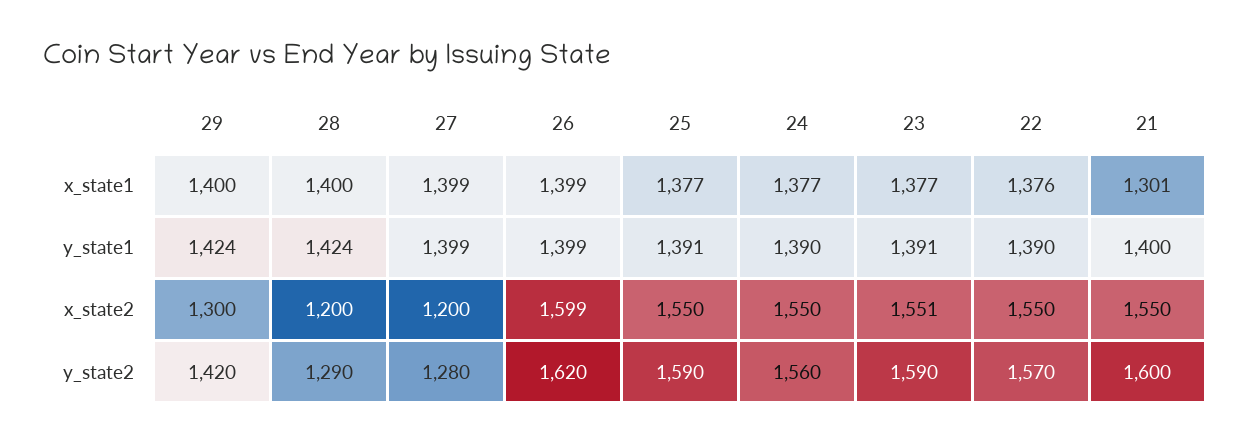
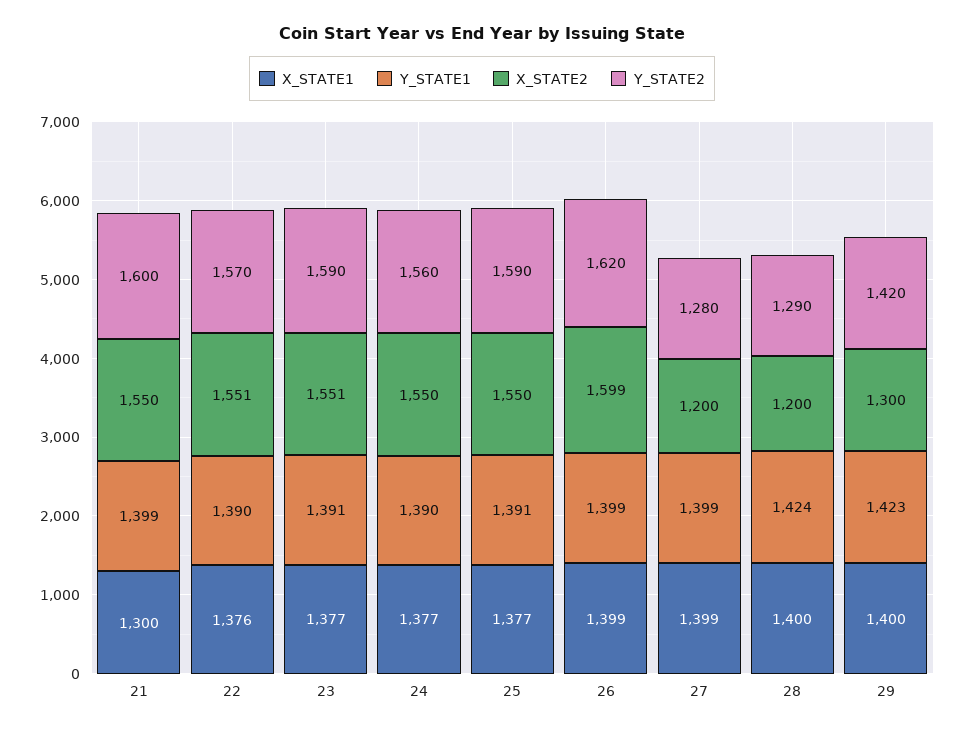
x_state1, 21: 1301 -> 1300
y_state1, 29: 1424 -> 1423
y_state1, 21: 1400 -> 1399
x_state2, 22: 1550 -> 1551

